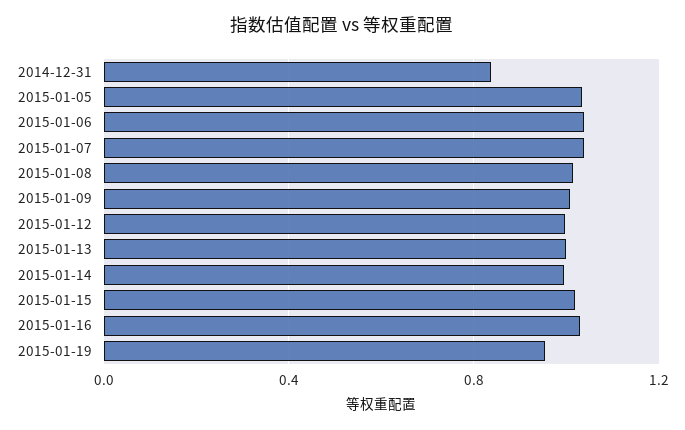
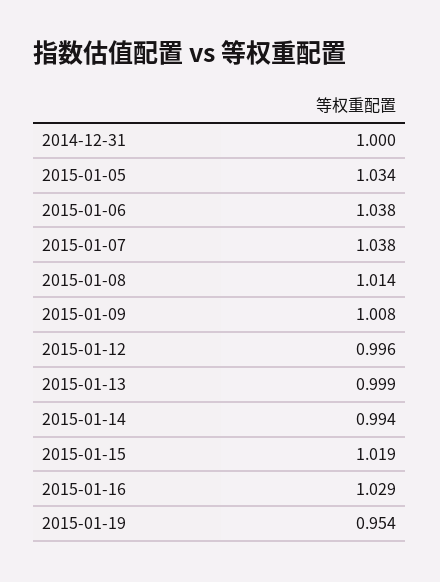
2014-12-31: 0.85 -> 1

